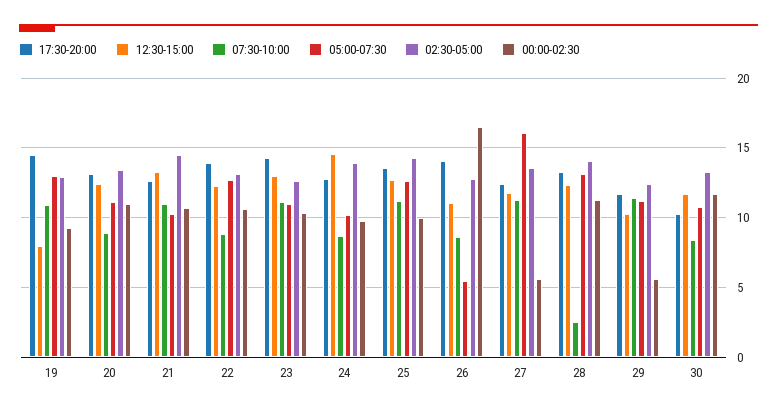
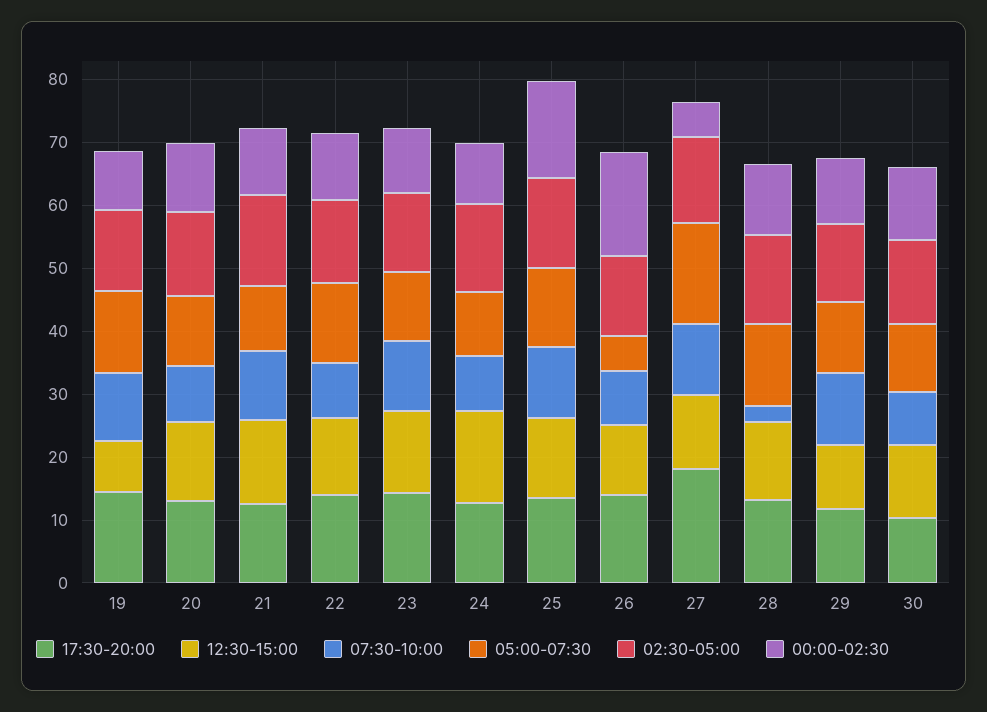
00:00-02:30, 25: 10 -> 16
17:30-20:00, 27: 12.5 -> 18
00:00-02:30, 29: 5.5 -> 10

